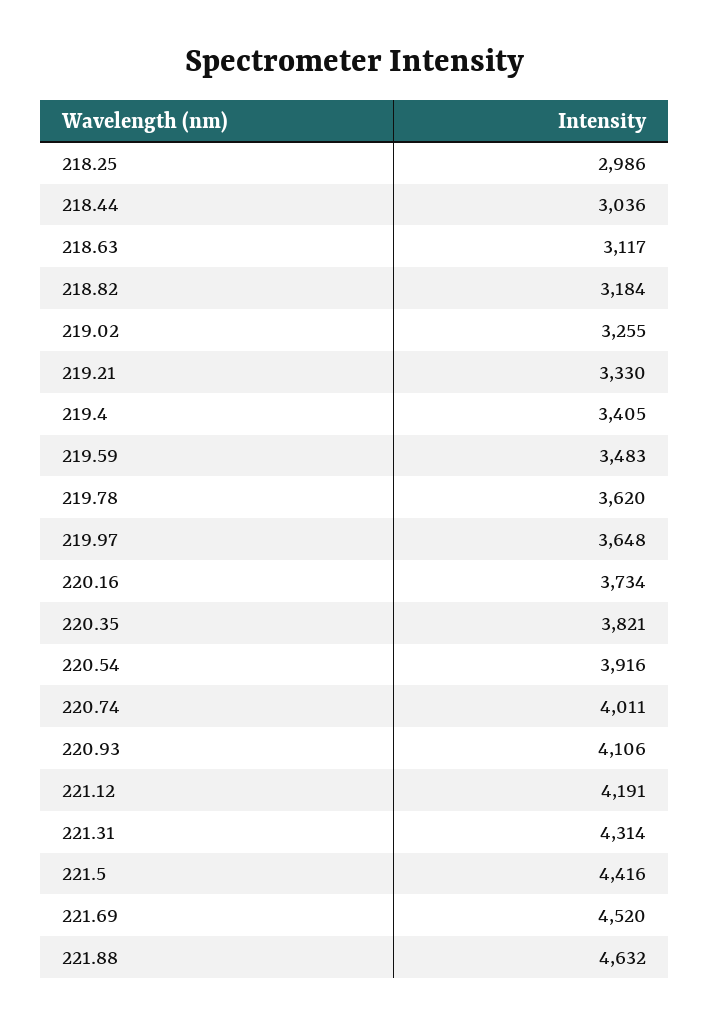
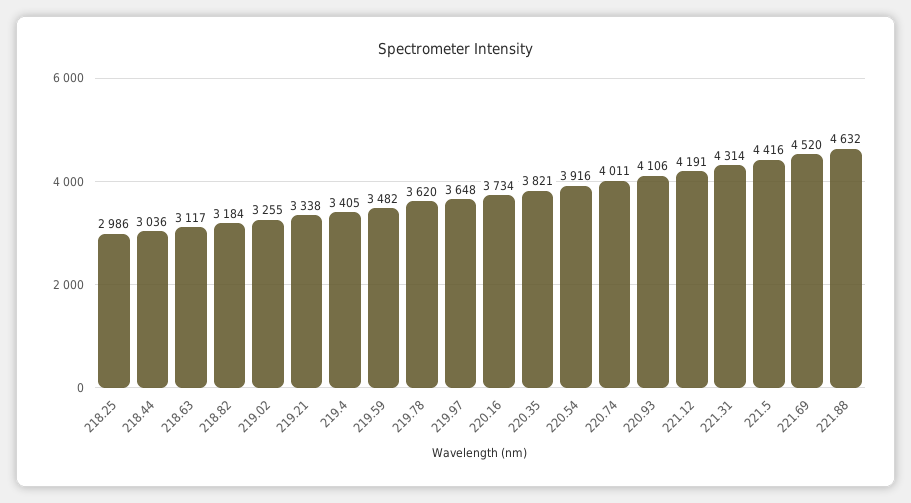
219.21: 3330 -> 3338
219.59: 3483 -> 3482

